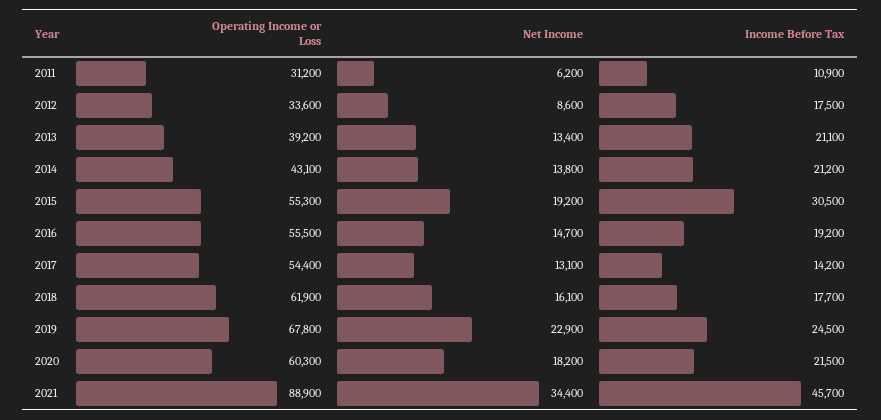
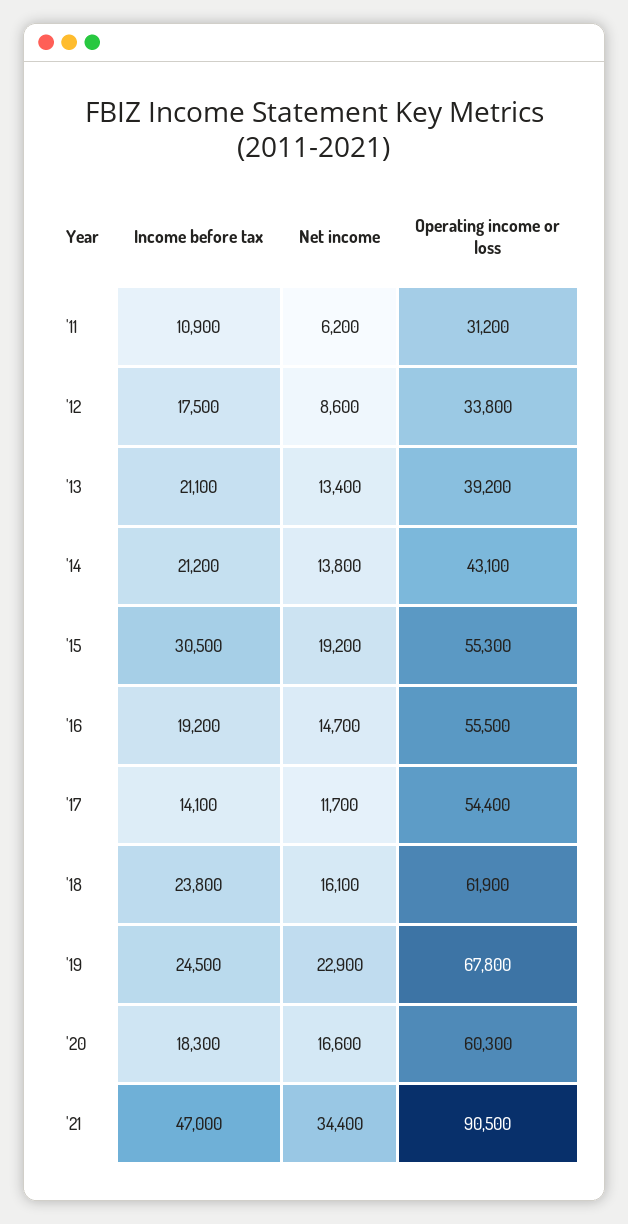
Operating Income or Loss, 2012: 33600 -> 33800
Net Income, 2017: 13100 -> 11700
Income Before Tax, 2017: 14200 -> 14100
Income Before Tax, 2018: 17700 -> 23800
Net Income, 2020: 18200 -> 16600
Income Before Tax, 2020: 21500 -> 18300
Operating Income or Loss, 2021: 88900 -> 90500
Income Before Tax, 2021: 45700 -> 47000

